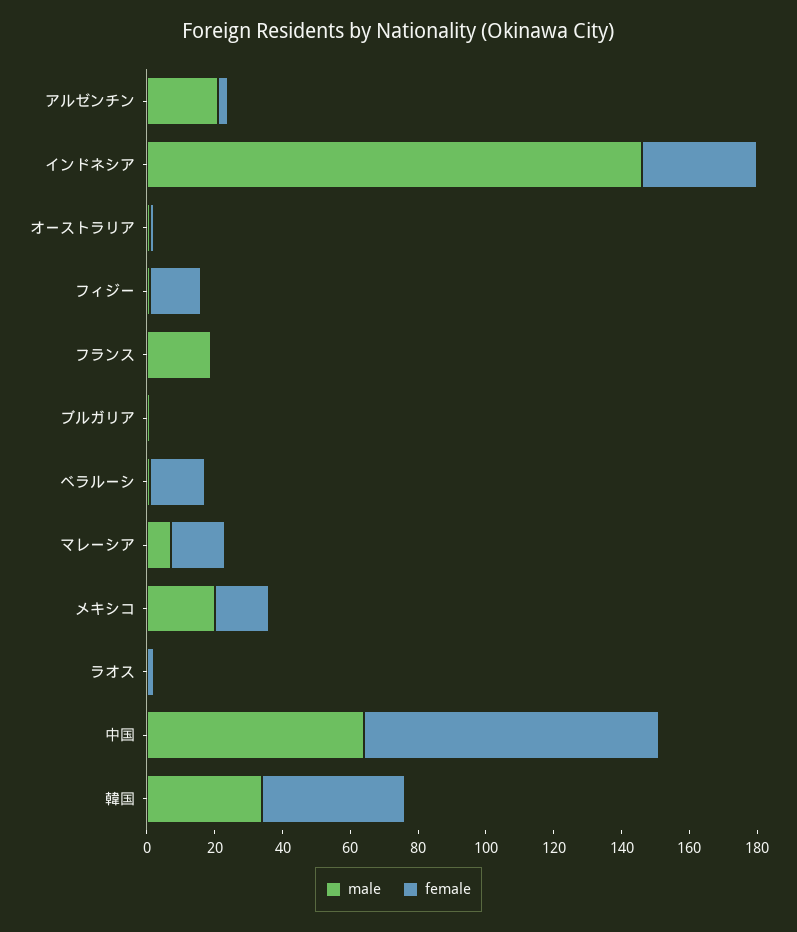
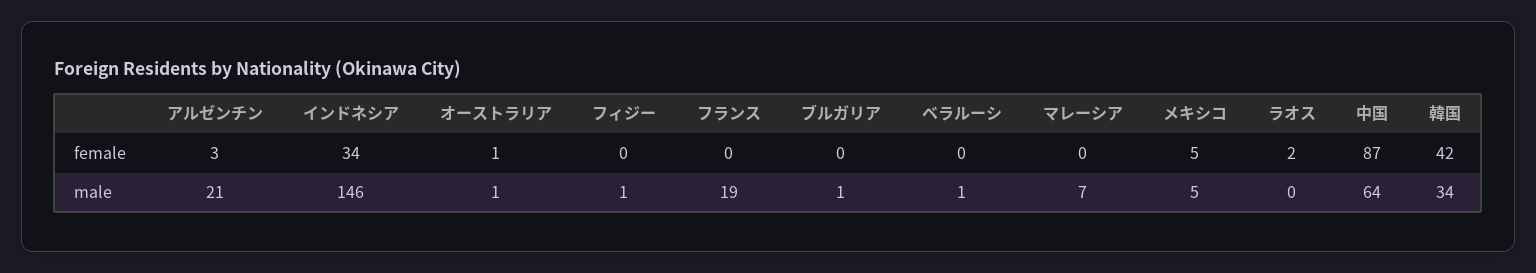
female, フィジー: 15 -> 0
female, ベラルーシ: 15 -> 0
female, マレーシア: 15 -> 0
male, メキシコ: 20 -> 5
female, メキシコ: 15 -> 5

